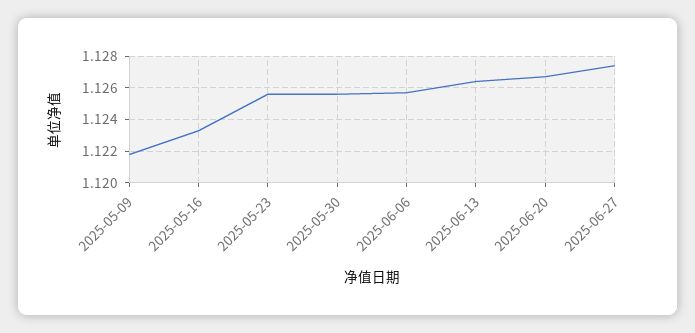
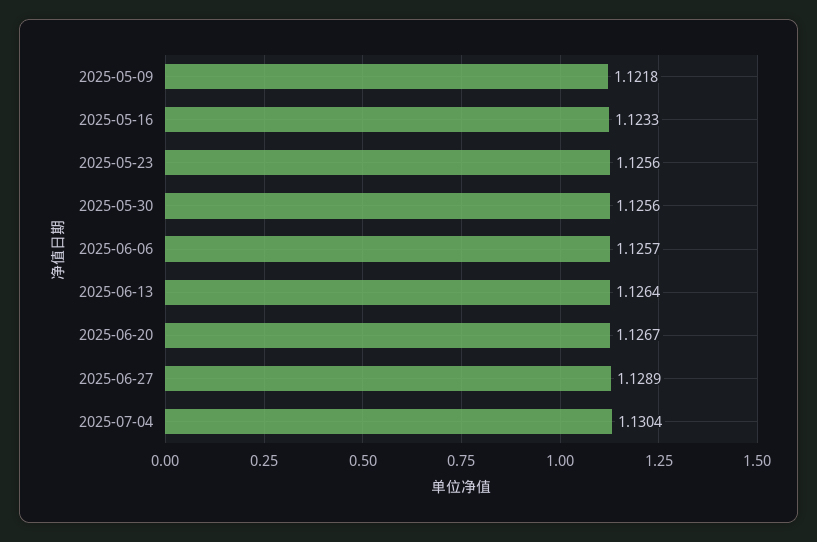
2025-06-27: 1.1275 -> 1.1289
2025-07-04: none -> 1.1304

